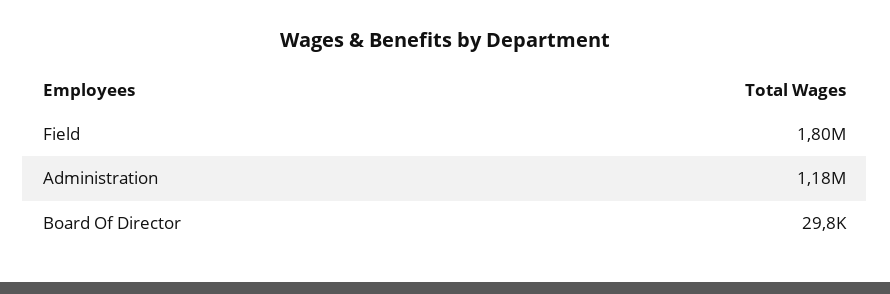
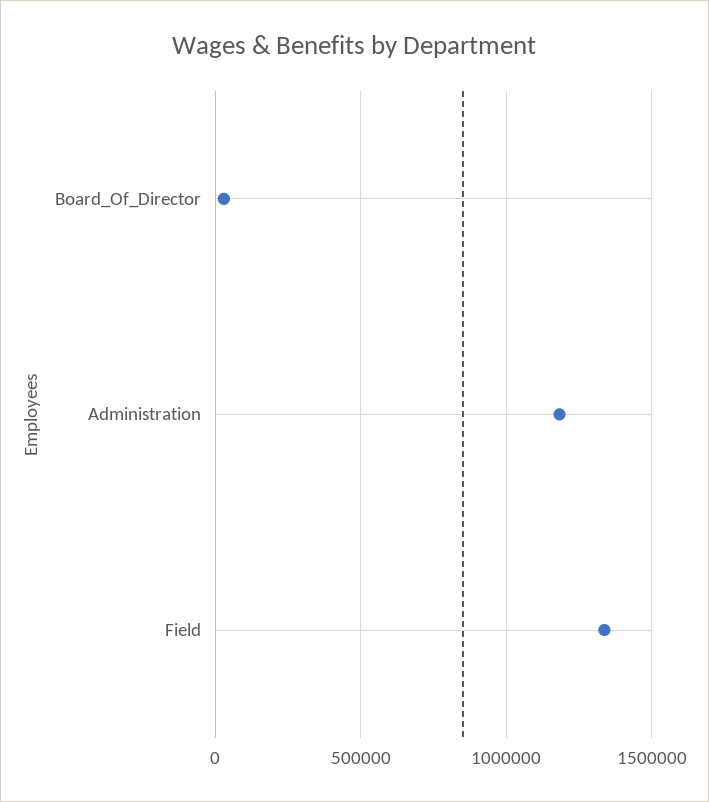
Field: 1800000 -> 1350000

